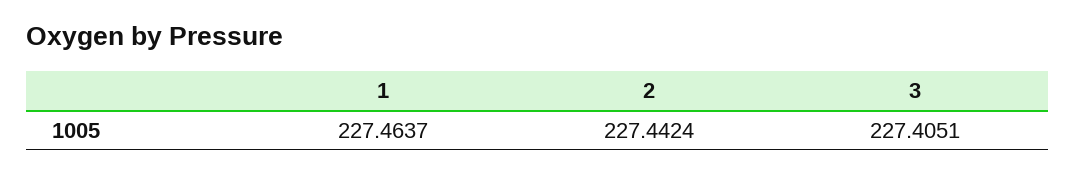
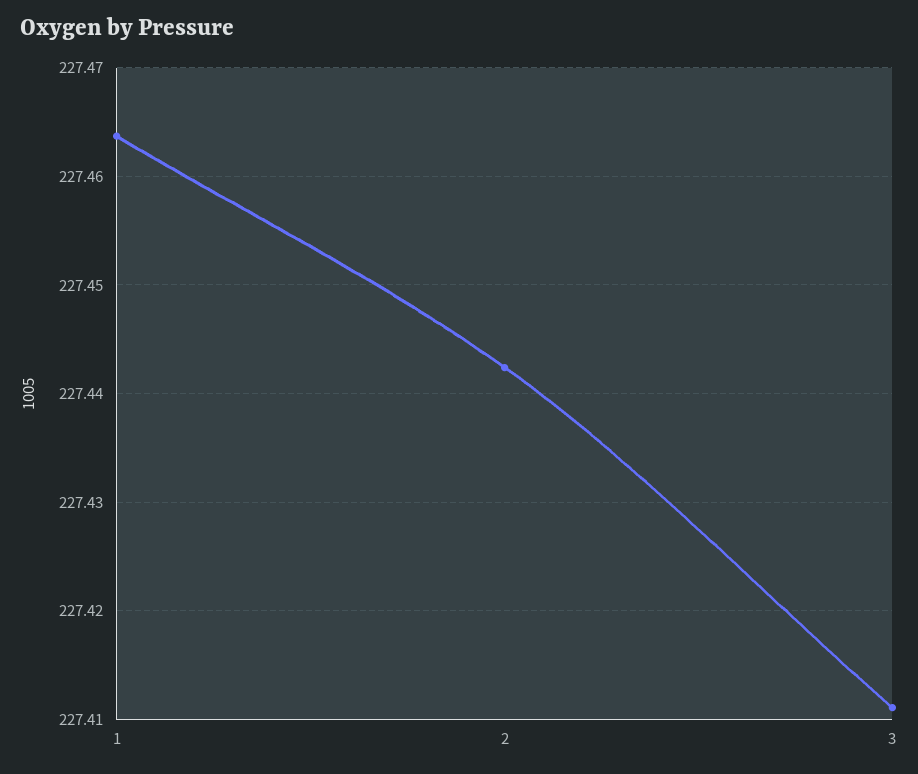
3: 227.4051 -> 227.411

